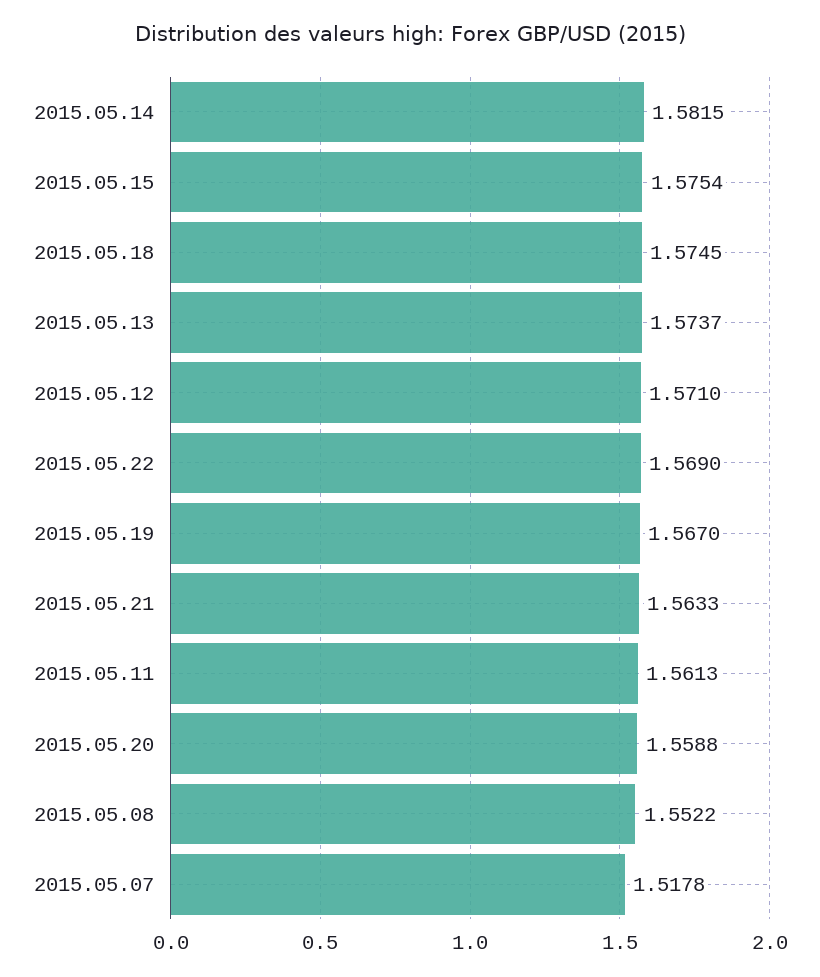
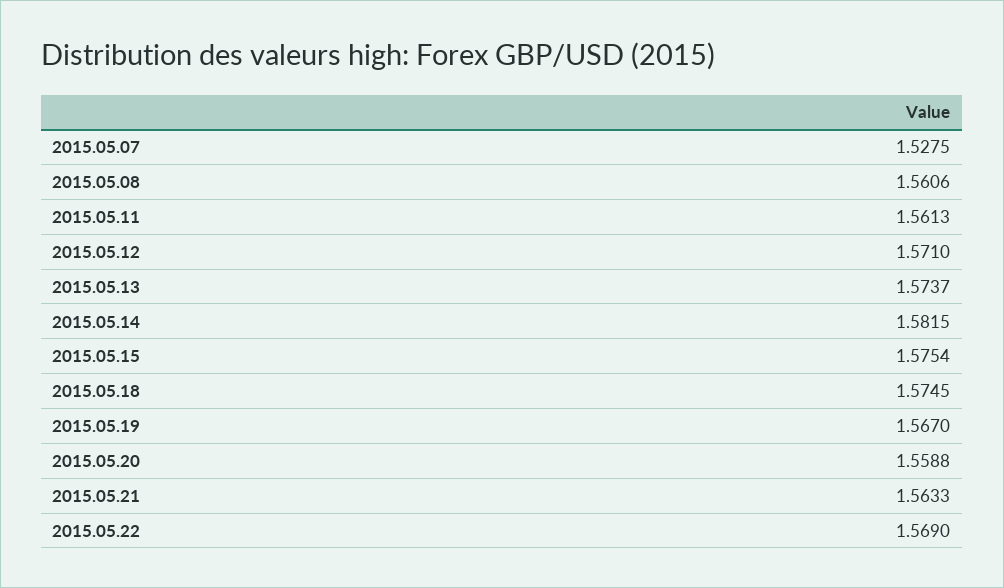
2015.05.08: 1.5522 -> 1.5606
2015.05.07: 1.5178 -> 1.5275

